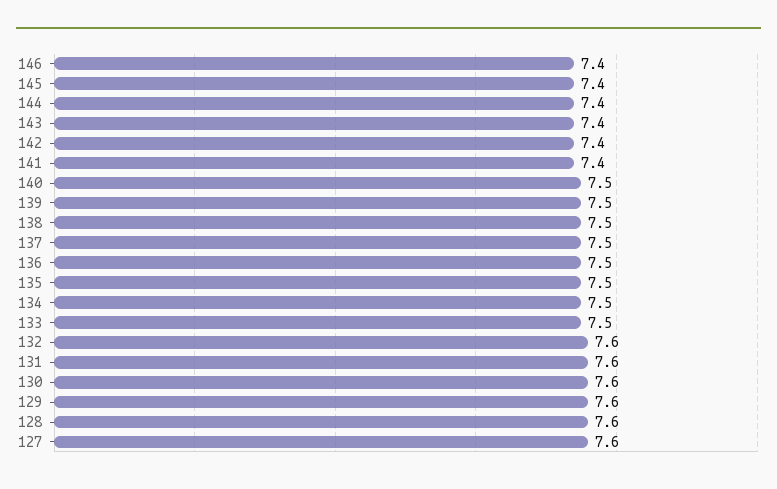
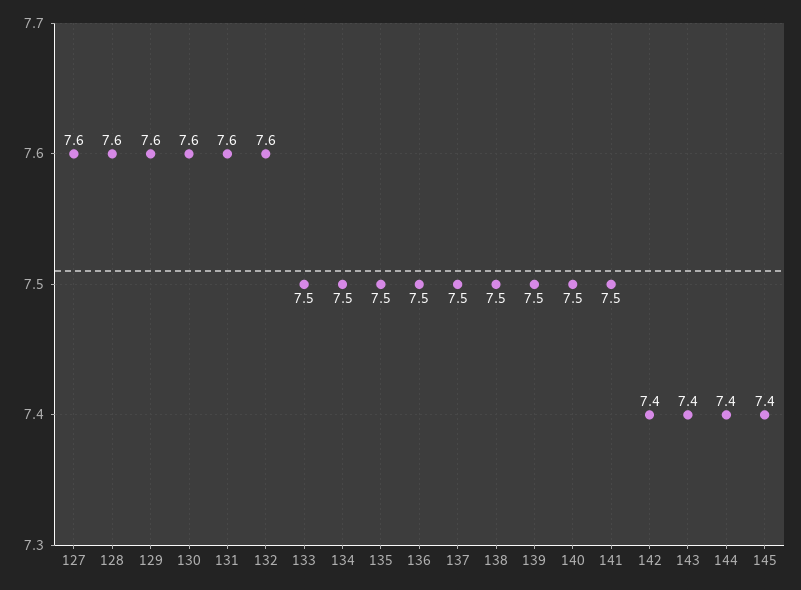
146: 7.4 -> none
141: 7.4 -> 7.5

